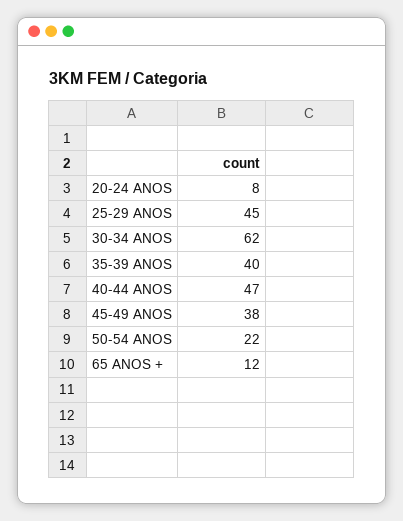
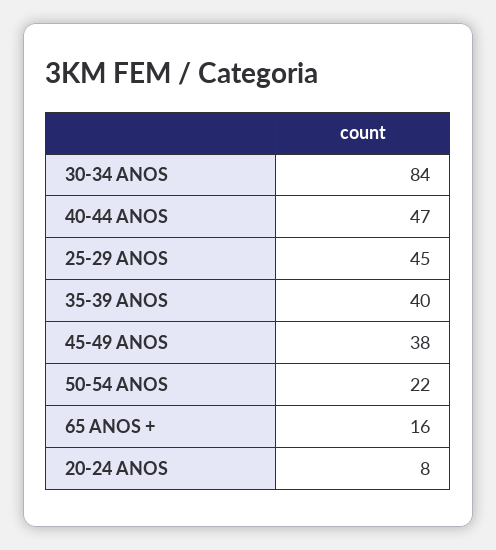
30-34 ANOS: 62 -> 84
65 ANOS +: 12 -> 16

